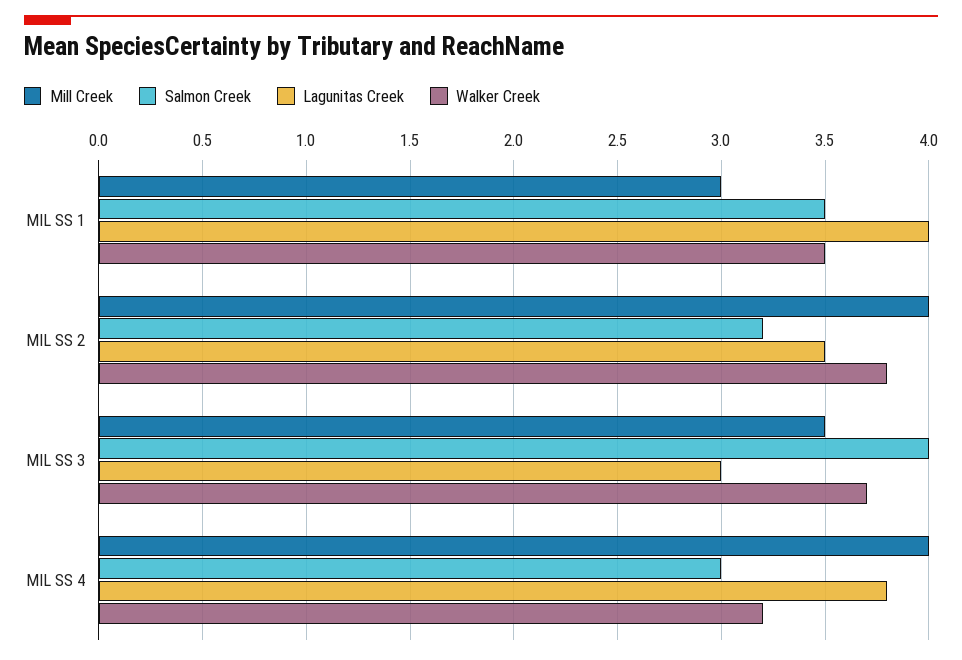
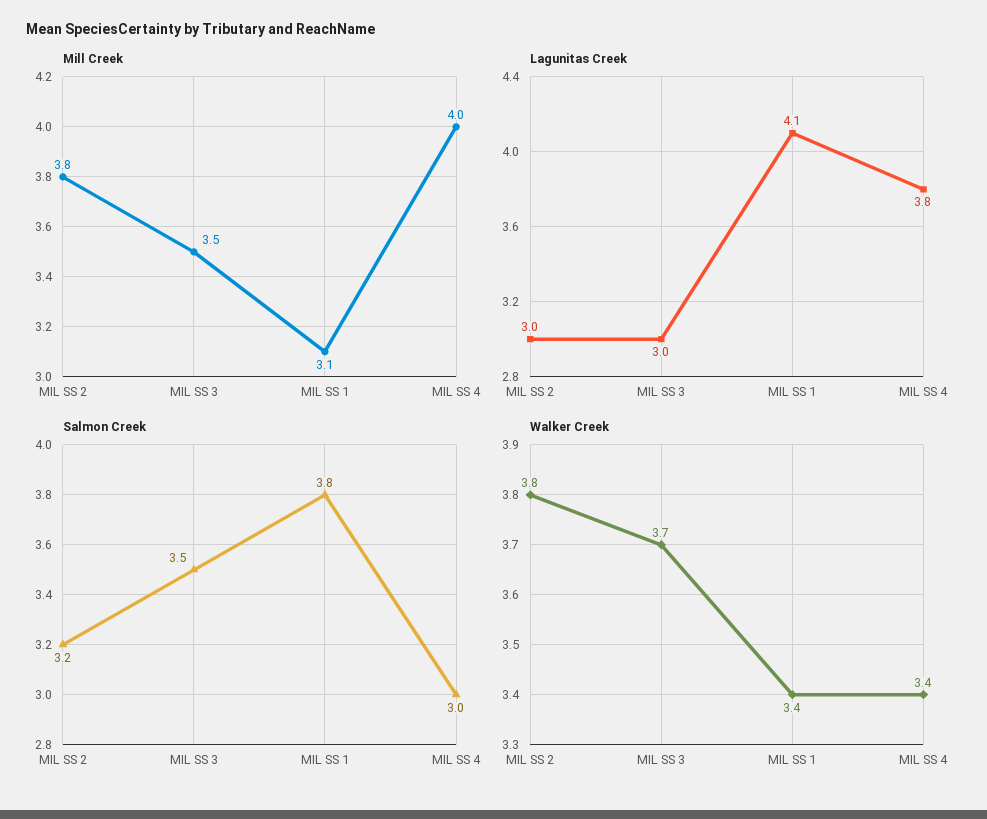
Mill Creek, MIL SS 1: 3 -> 3.1
Salmon Creek, MIL SS 1: 3.5 -> 3.8
Lagunitas Creek, MIL SS 1: 4 -> 4.1
Walker Creek, MIL SS 1: 3.5 -> 3.4
Mill Creek, MIL SS 2: 4 -> 3.8
Lagunitas Creek, MIL SS 2: 3.5 -> 3
Salmon Creek, MIL SS 3: 4 -> 3.5
Walker Creek, MIL SS 4: 3.2 -> 3.4

